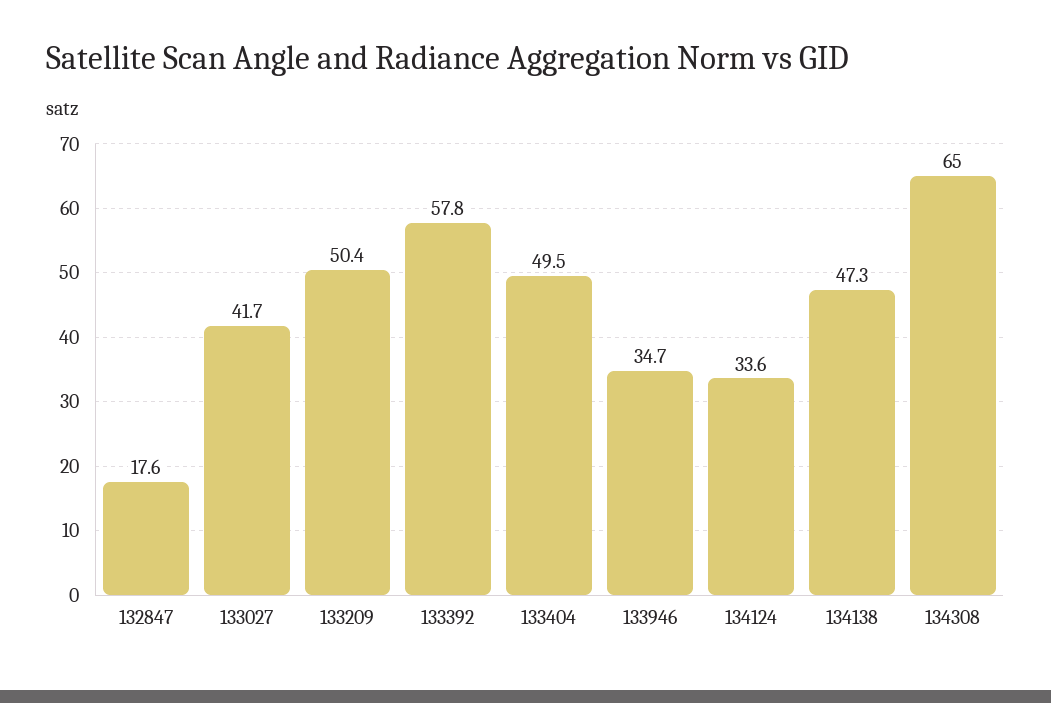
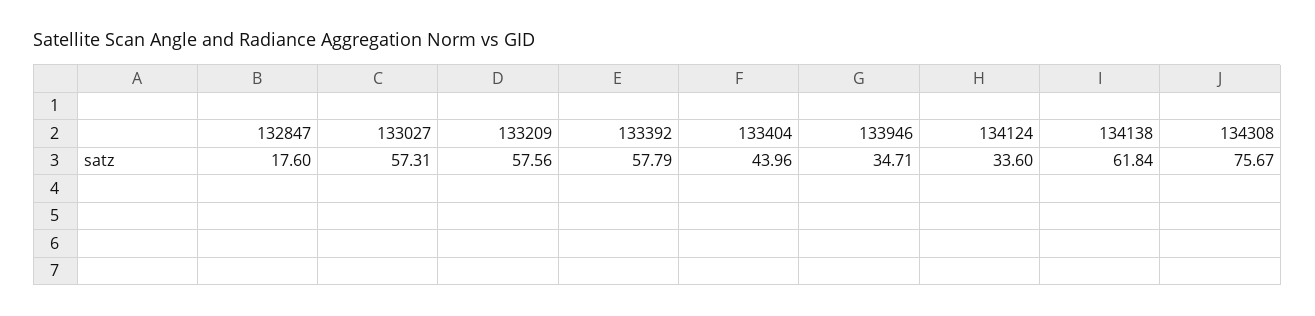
133027: 41.7 -> 57.31
133209: 50.4 -> 57.56
133404: 49.5 -> 43.96
134138: 47.3 -> 61.84
134308: 65 -> 75.67

